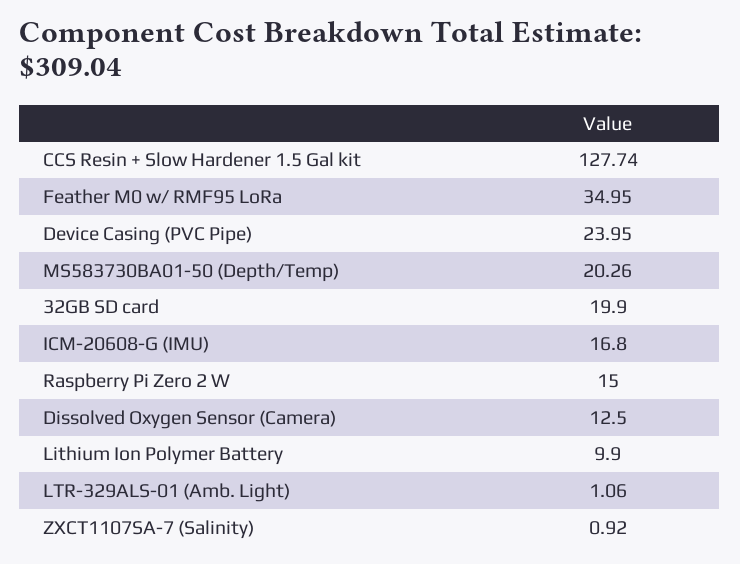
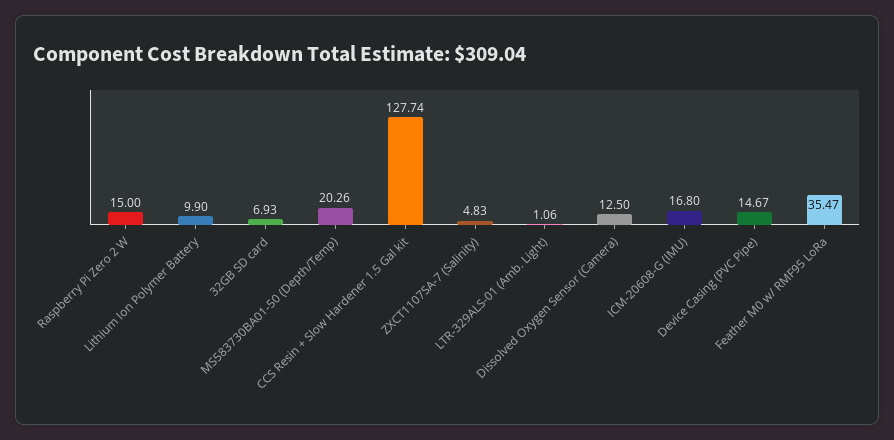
Feather M0 w/ RMF95 LoRa: 34.95 -> 35.47
Device Casing (PVC Pipe): 23.95 -> 14.67
32GB SD card: 19.9 -> 6.93
ZXCT1107SA-7 (Salinity): 0.92 -> 4.83

